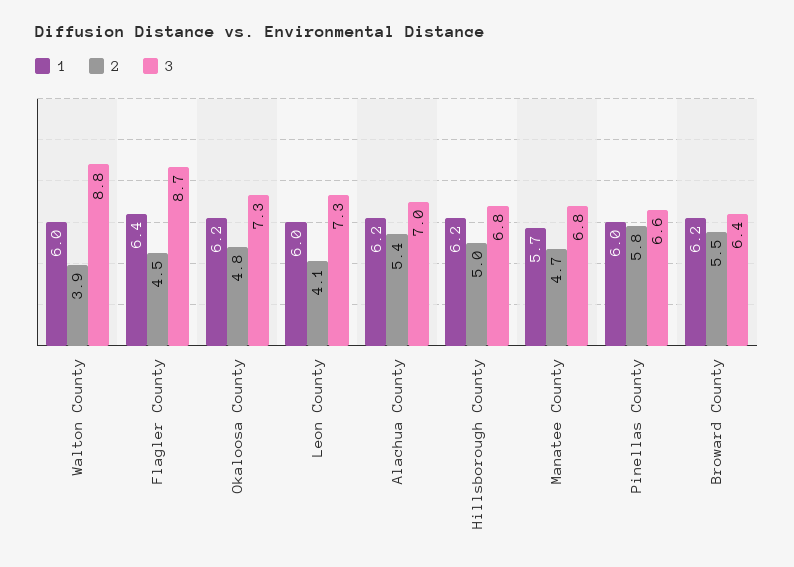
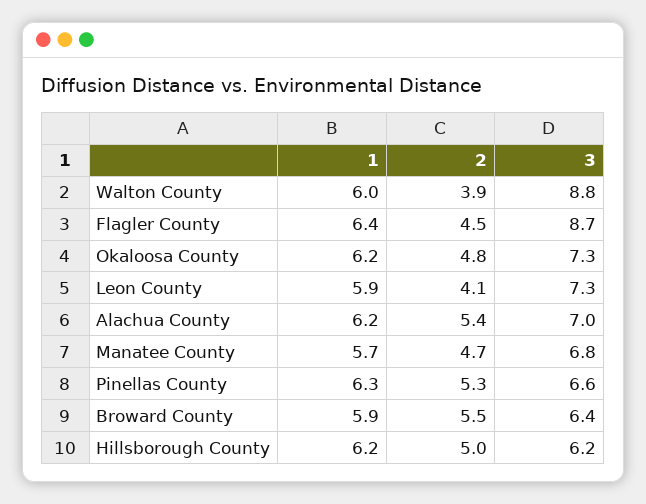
1, Leon County: 6 -> 5.9
3, Hillsborough County: 6.8 -> 6.2
1, Pinellas County: 6 -> 6.3
2, Pinellas County: 5.8 -> 5.3
1, Broward County: 6.2 -> 5.9

